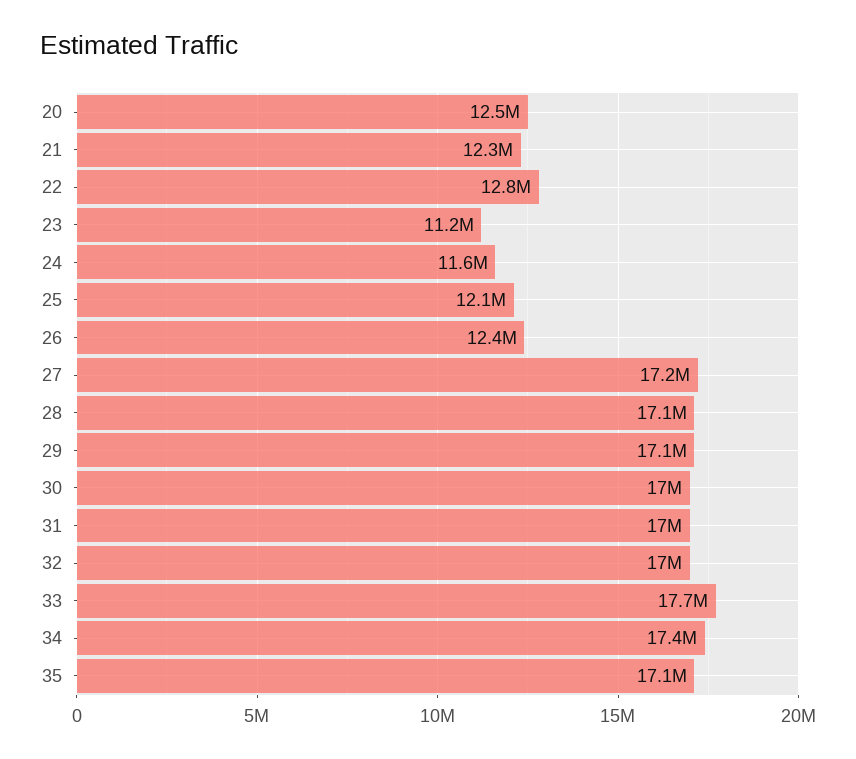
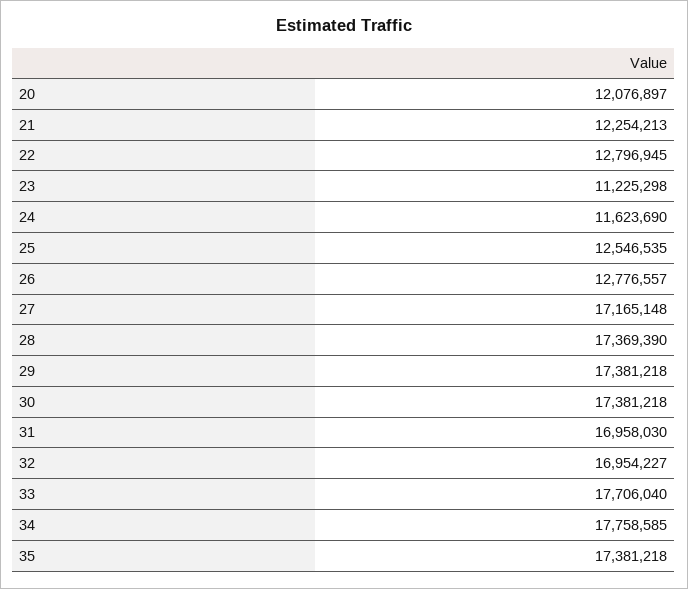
20: 12500000 -> 12076897
25: 12100000 -> 12546535
26: 12400000 -> 12776557
28: 17100000 -> 17369390
29: 17100000 -> 17381218
30: 17000000 -> 17381218
34: 17400000 -> 17758585
35: 17100000 -> 17381218

